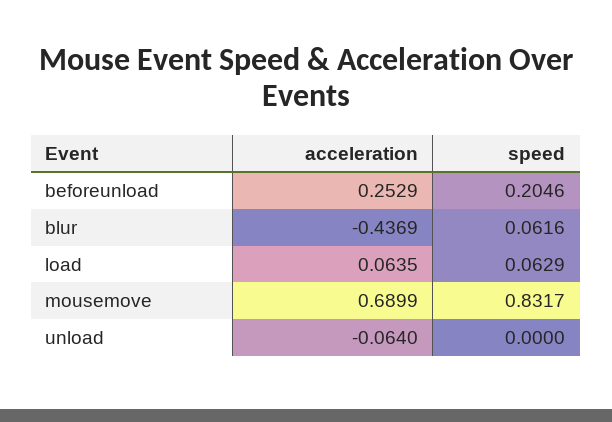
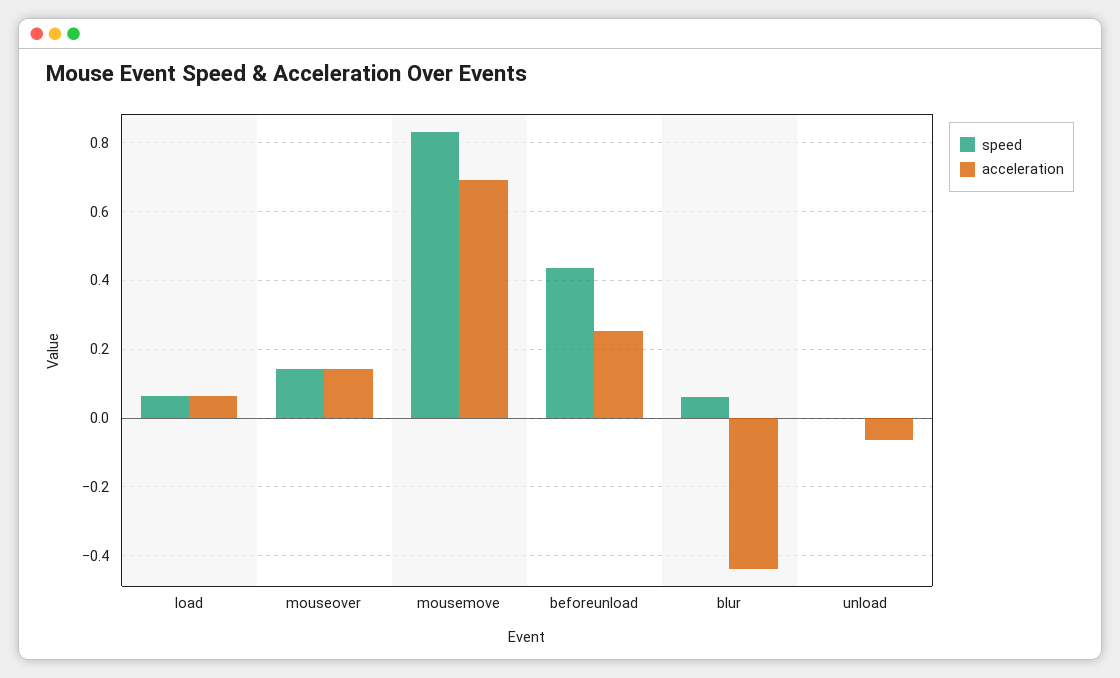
speed, beforeunload: 0.2046 -> 0.44
speed, mouseover: none -> 0.14
acceleration, mouseover: none -> 0.14

